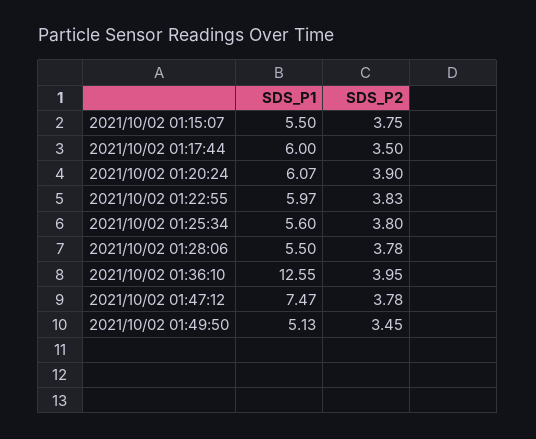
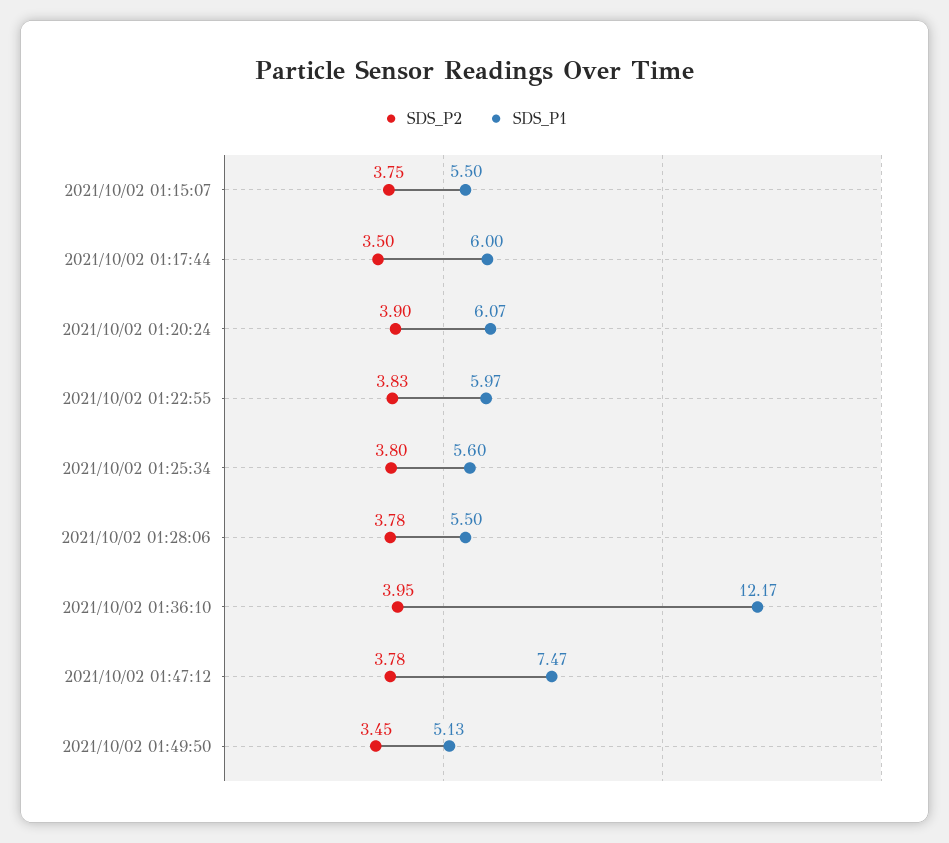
SDS_P1, 2021/10/02 01:36:10: 12.55 -> 12.17

